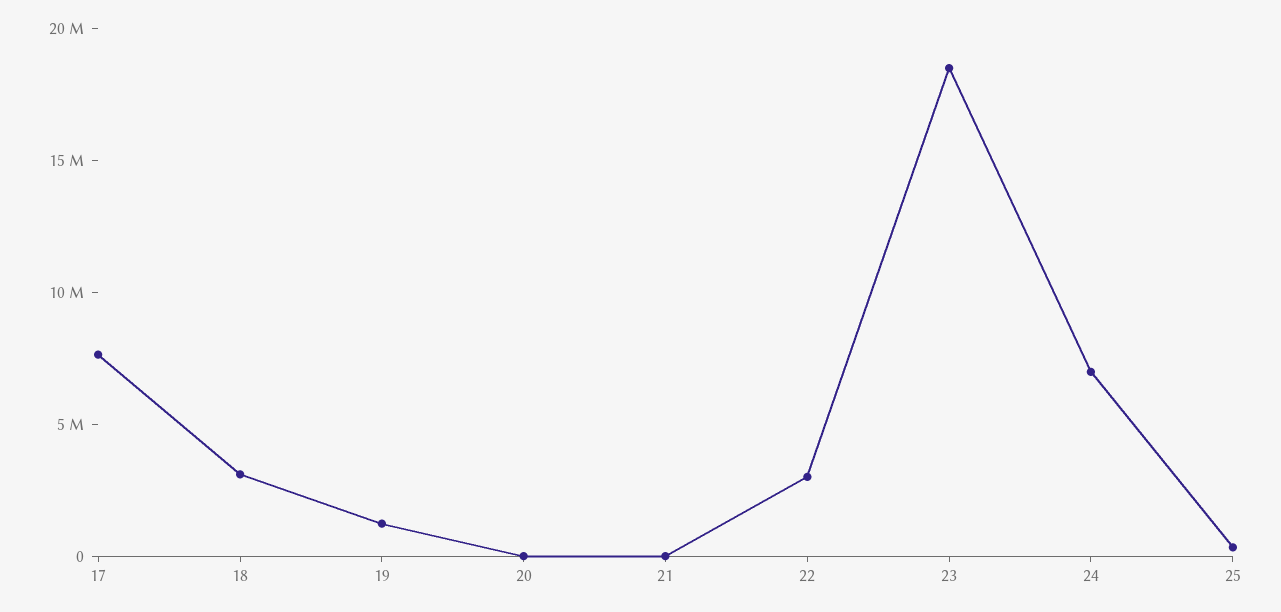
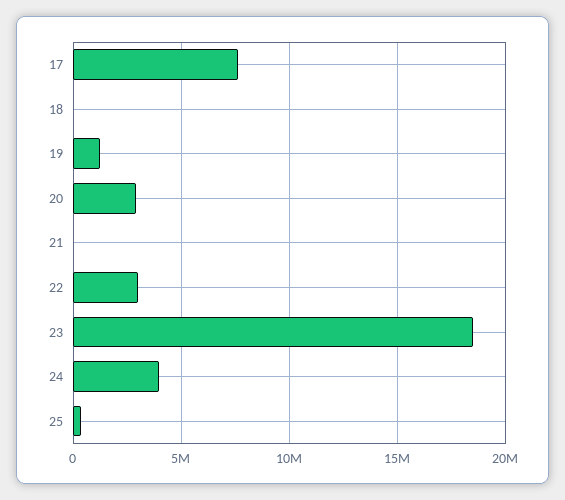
18: 3000000 -> 0
20: 0 -> 3000000
24: 7000000 -> 4000000

